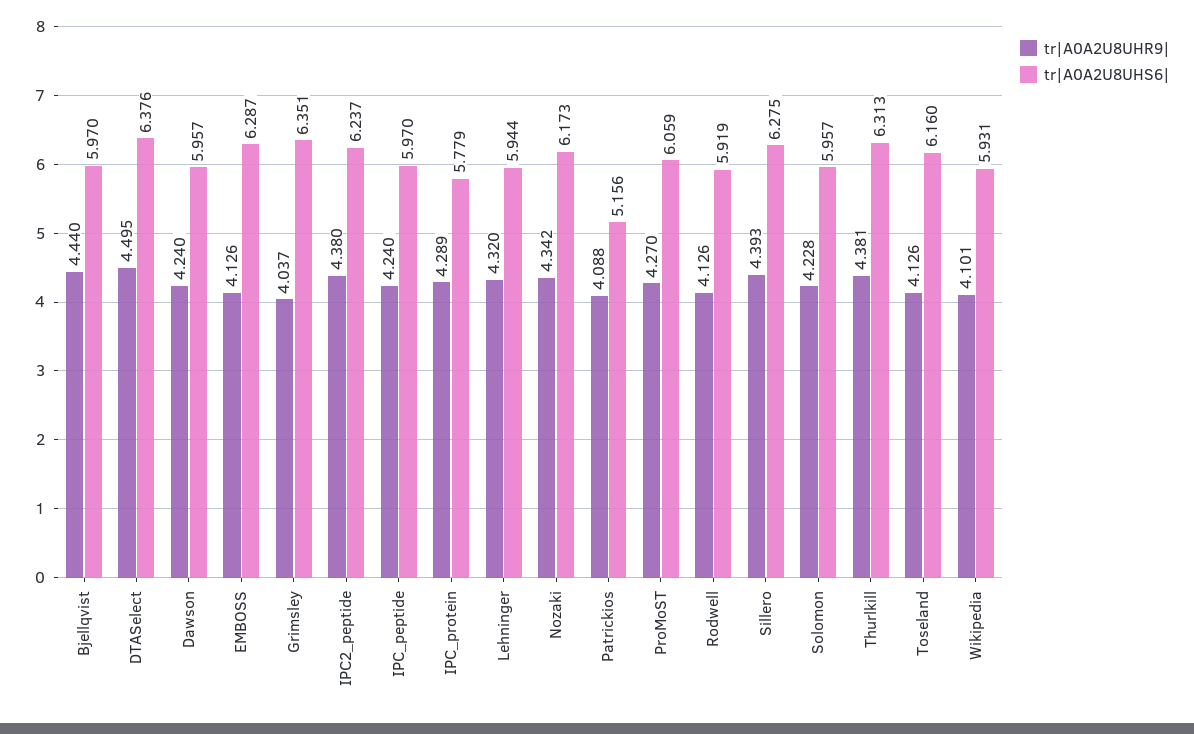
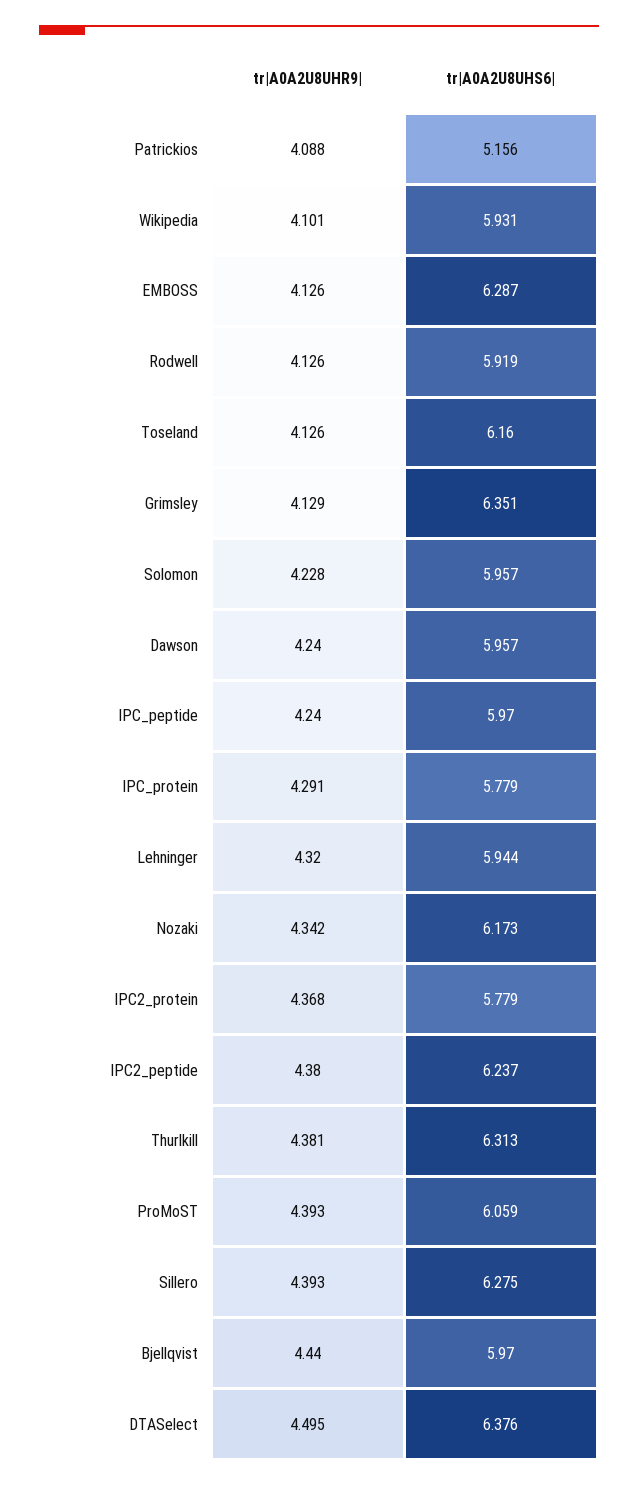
tr|A0A2U8UHR9|, Grimsley: 4.037 -> 4.129
tr|A0A2U8UHR9|, IPC_protein: 4.289 -> 4.291
tr|A0A2U8UHR9|, ProMoST: 4.27 -> 4.393
tr|A0A2U8UHR9|, IPC2_protein: none -> 4.368
tr|A0A2U8UHS6|, IPC2_protein: none -> 5.779

